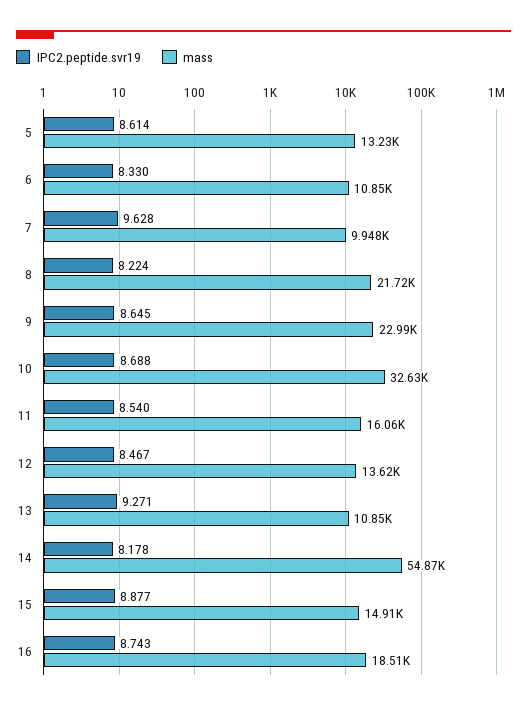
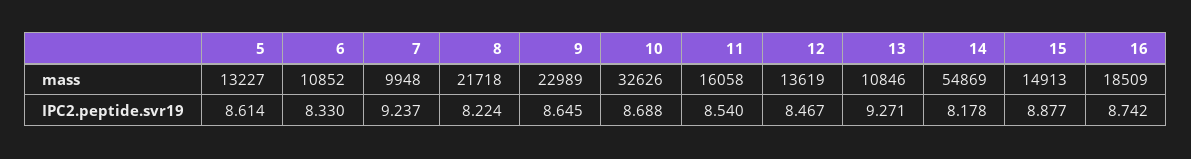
IPC2.peptide.svr19, 7: 9.628 -> 9.237
IPC2.peptide.svr19, 16: 8.743 -> 8.742

